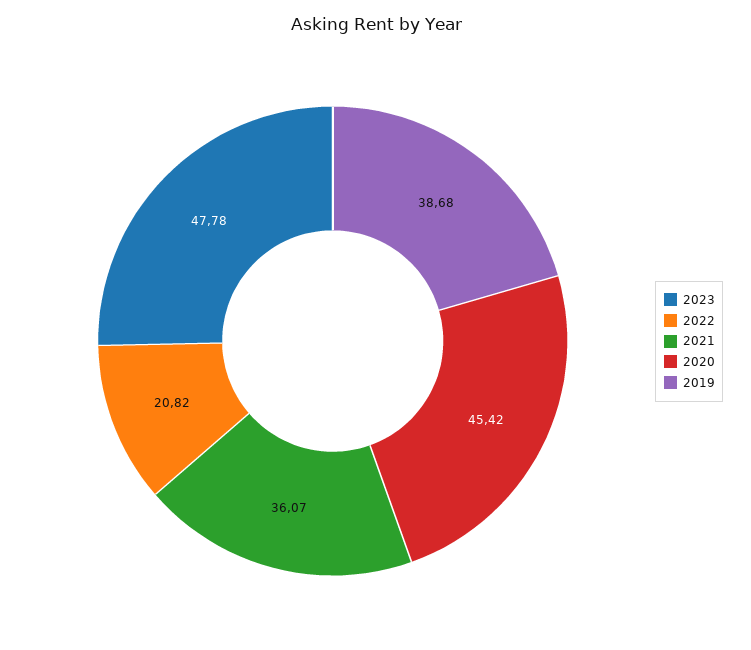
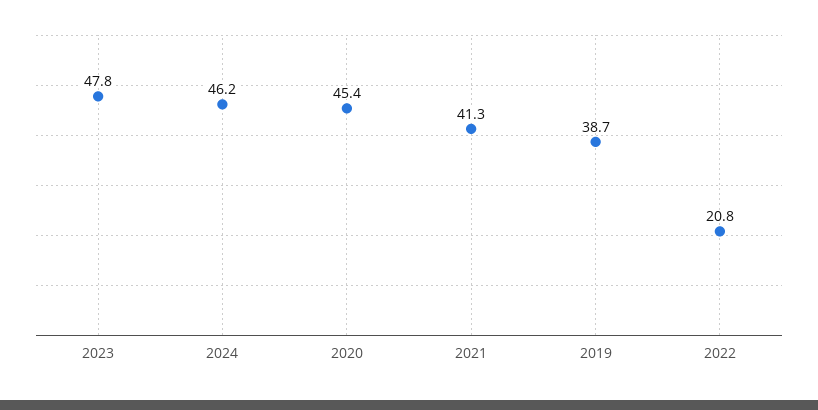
2021: 36.07 -> 41.3
2024: none -> 46.2

